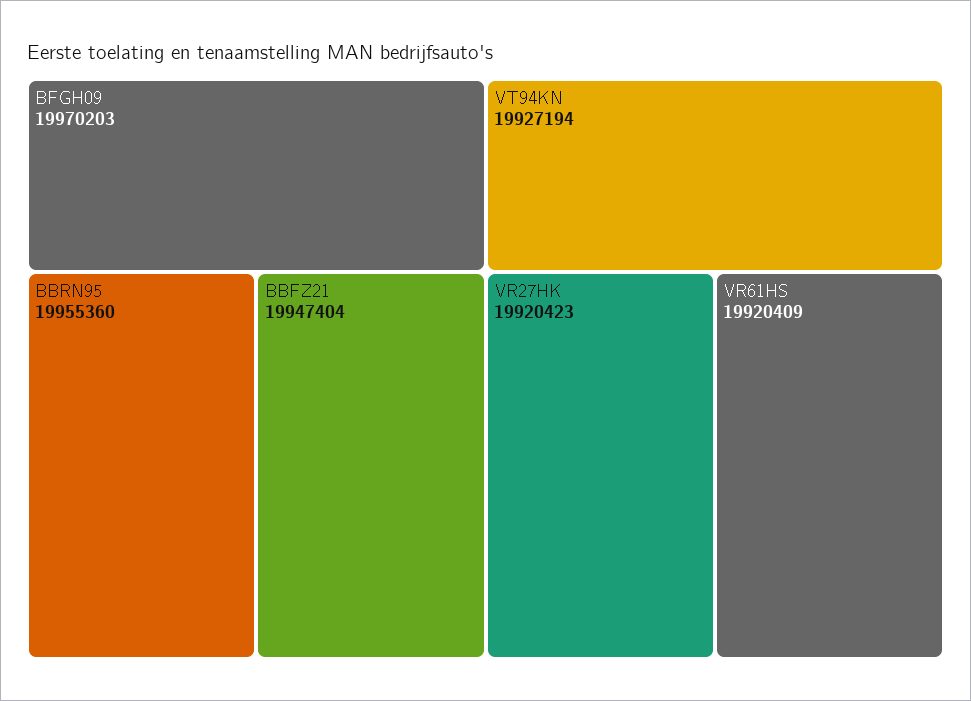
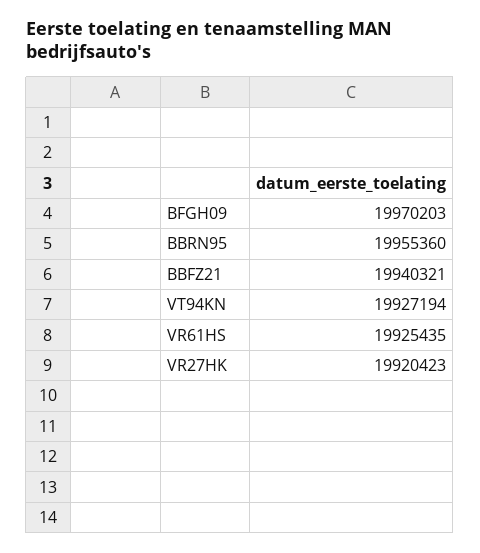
BBFZ21: 19947404 -> 19940321
VR61HS: 19920409 -> 19925435

